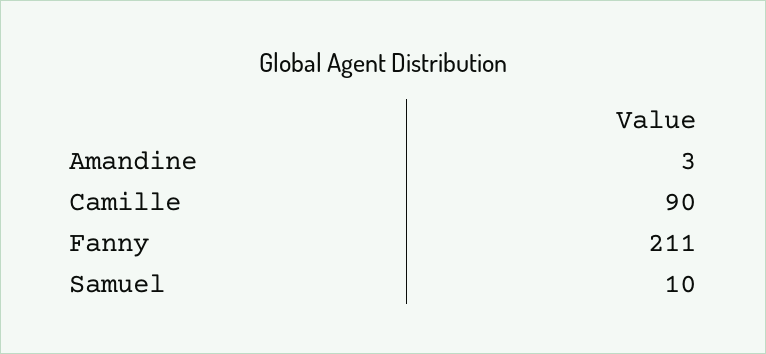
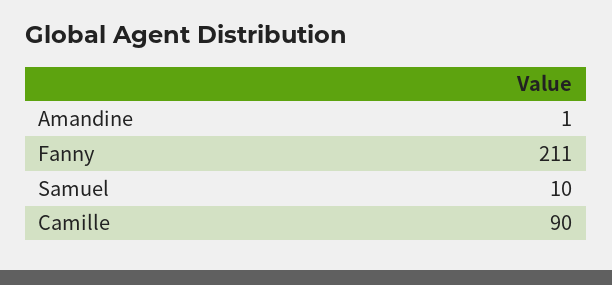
Amandine: 3 -> 1

